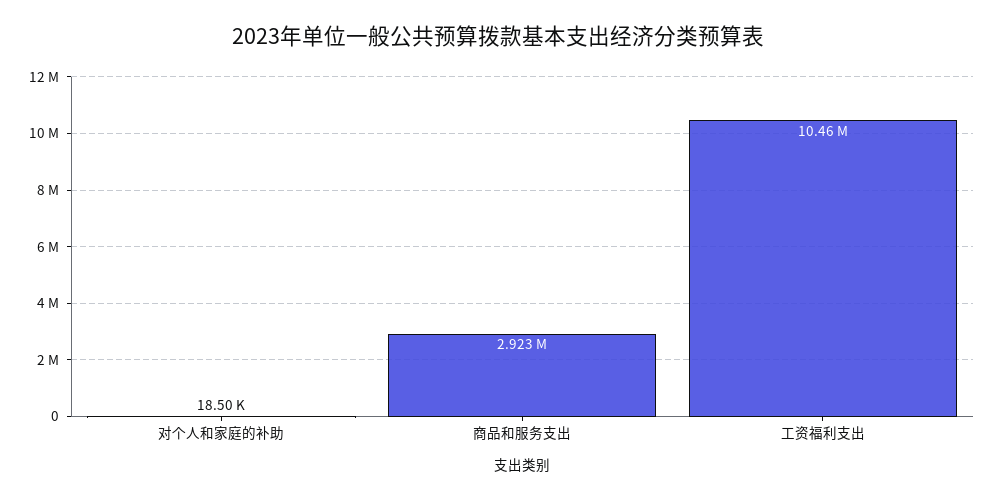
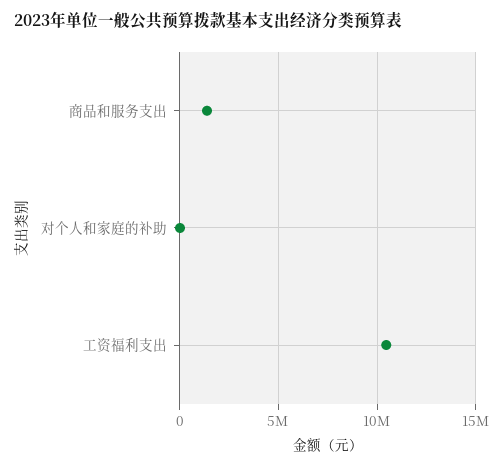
商品和服务支出: 2923000 -> 1500000

